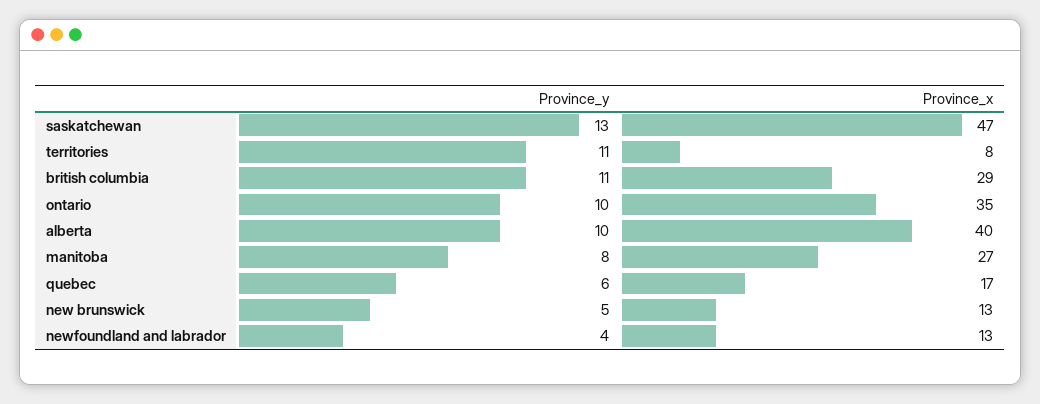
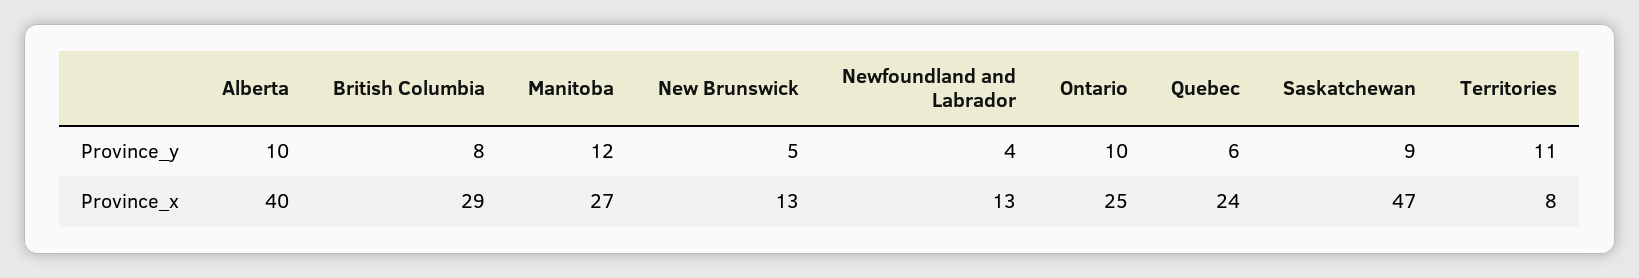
Province_y, saskatchewan: 13 -> 9
Province_y, british columbia: 11 -> 8
Province_x, ontario: 35 -> 25
Province_y, manitoba: 8 -> 12
Province_x, quebec: 17 -> 24

